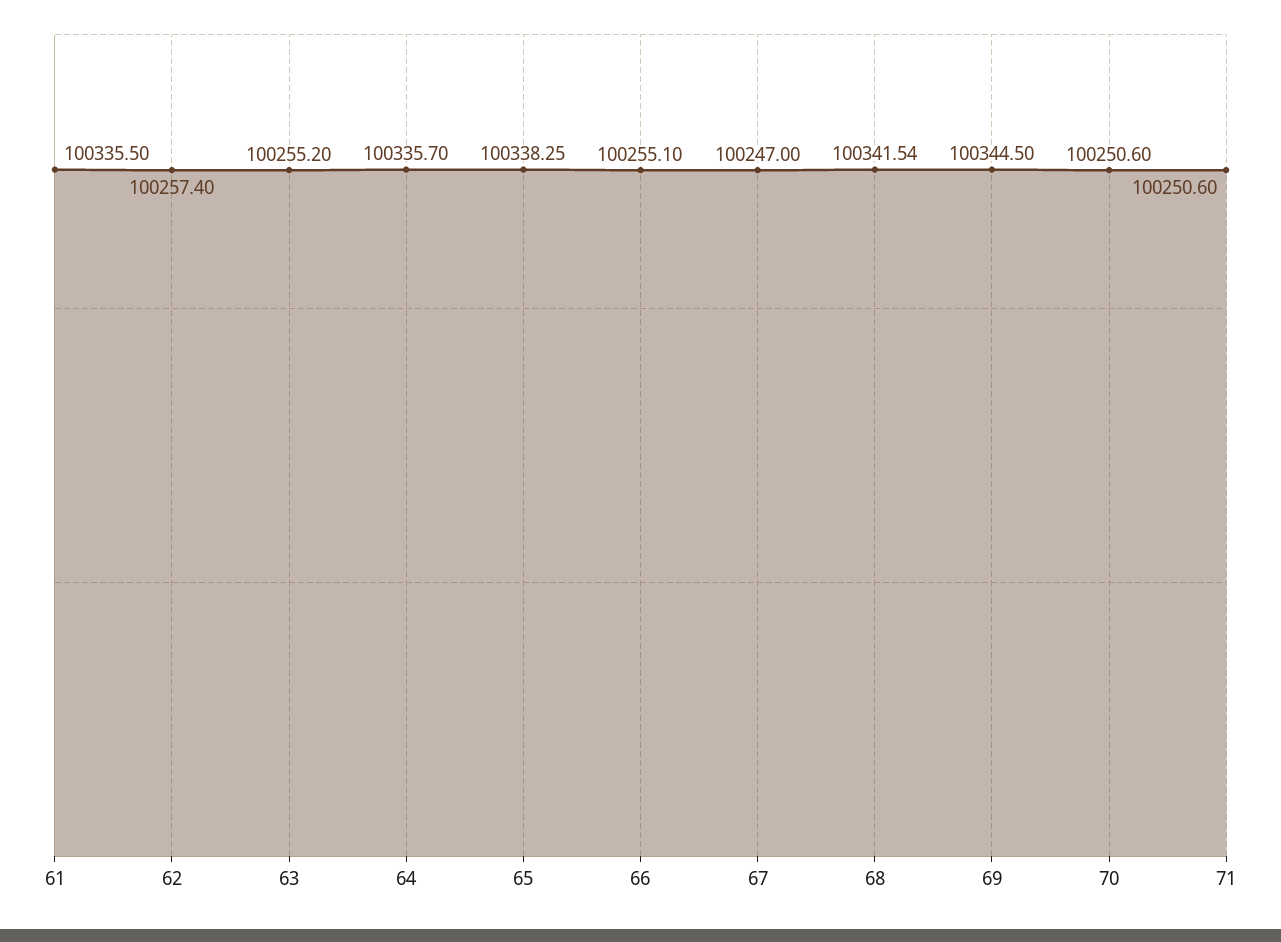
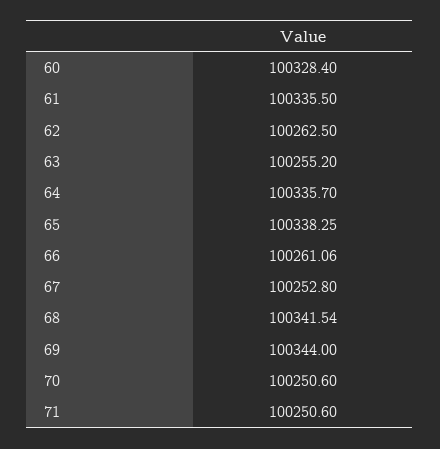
62: 100257.4 -> 100262.5
66: 100255.1 -> 100261.06
67: 100247 -> 100252.8
69: 100344.5 -> 100344
60: none -> 100328.4

